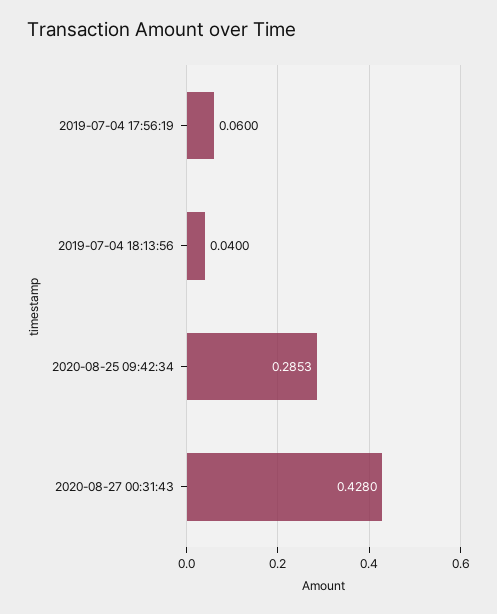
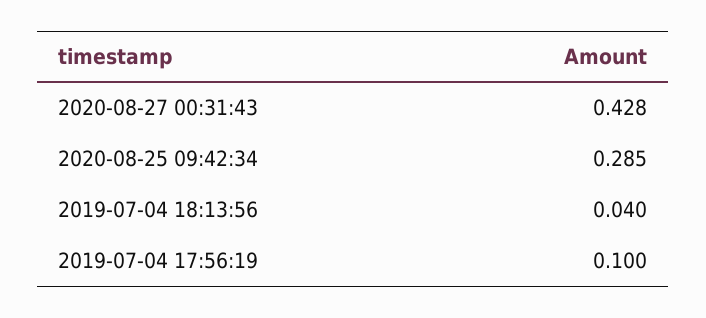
2019-07-04 17:56:19: 0.06 -> 0.1

